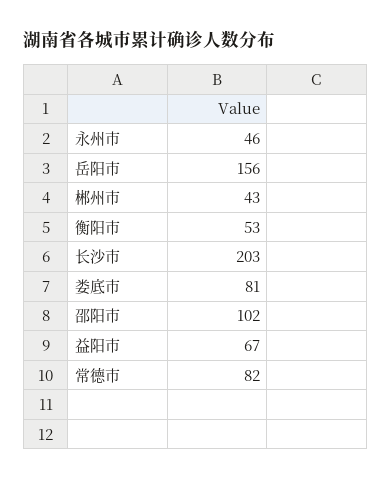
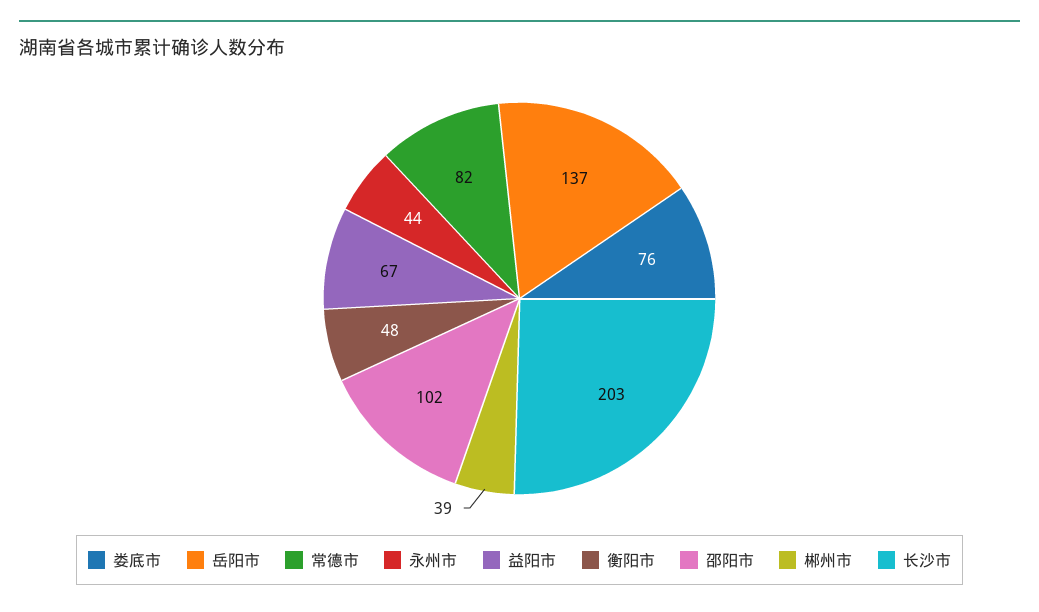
永州市: 46 -> 44
岳阳市: 156 -> 137
郴州市: 43 -> 39
衡阳市: 53 -> 48
娄底市: 81 -> 76

